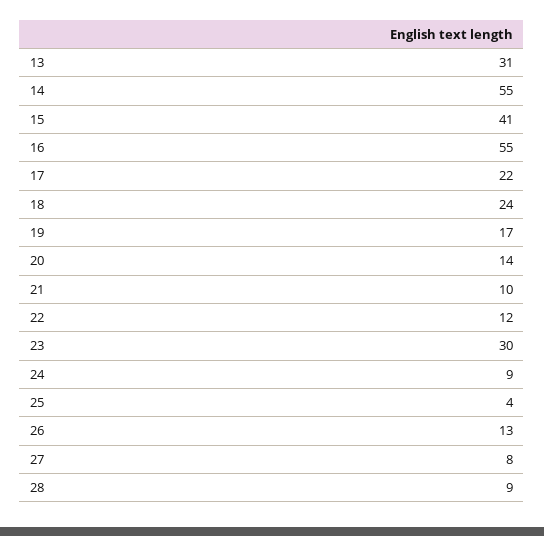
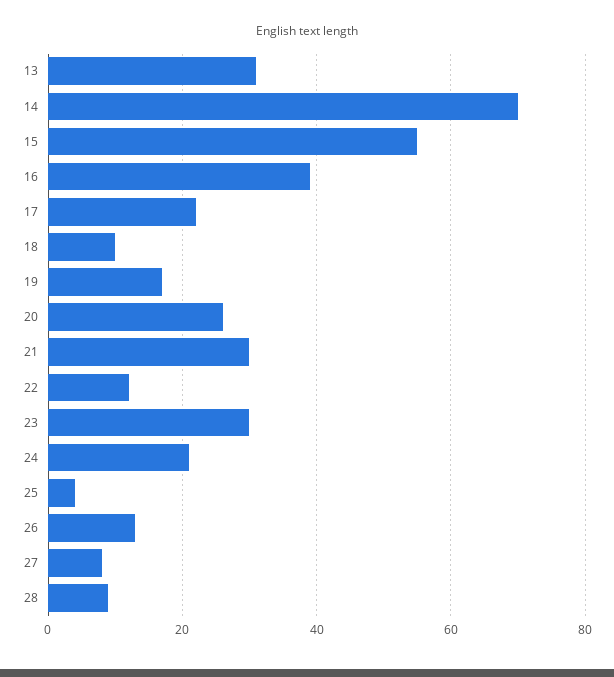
14: 55 -> 70
15: 41 -> 55
16: 55 -> 40
18: 24 -> 10
20: 14 -> 25
21: 10 -> 30
24: 9 -> 20

